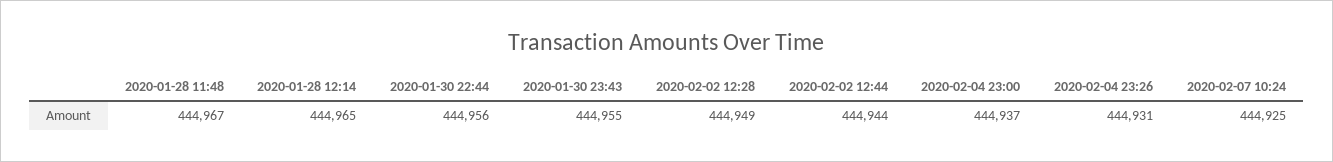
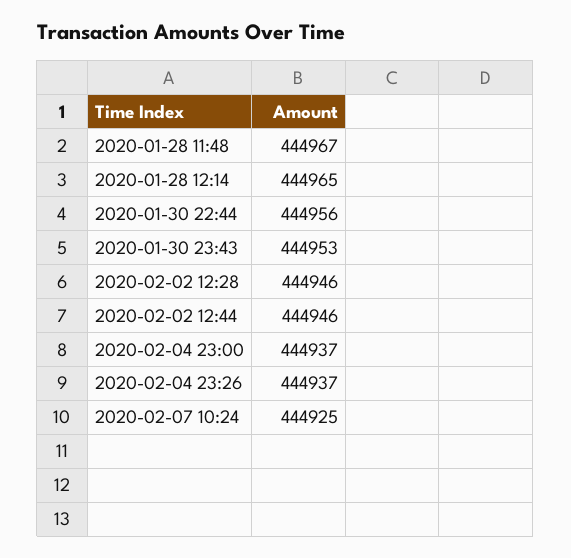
2020-01-30 23:43: 444955 -> 444953
2020-02-02 12:28: 444949 -> 444946
2020-02-02 12:44: 444944 -> 444946
2020-02-04 23:26: 444931 -> 444937

